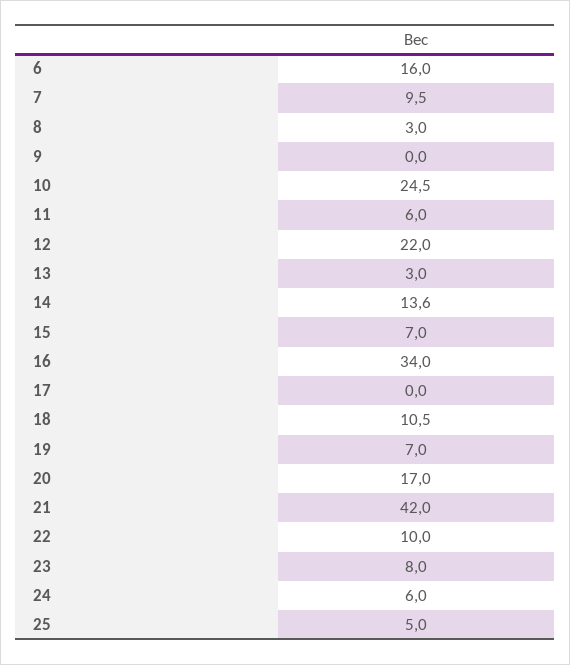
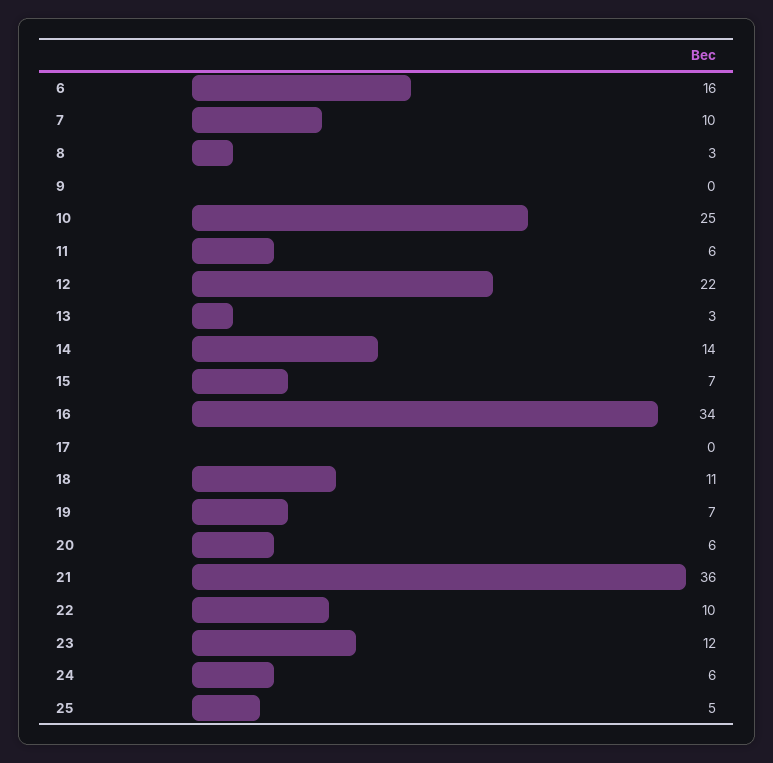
20: 17 -> 6
21: 42 -> 36
23: 8 -> 12

